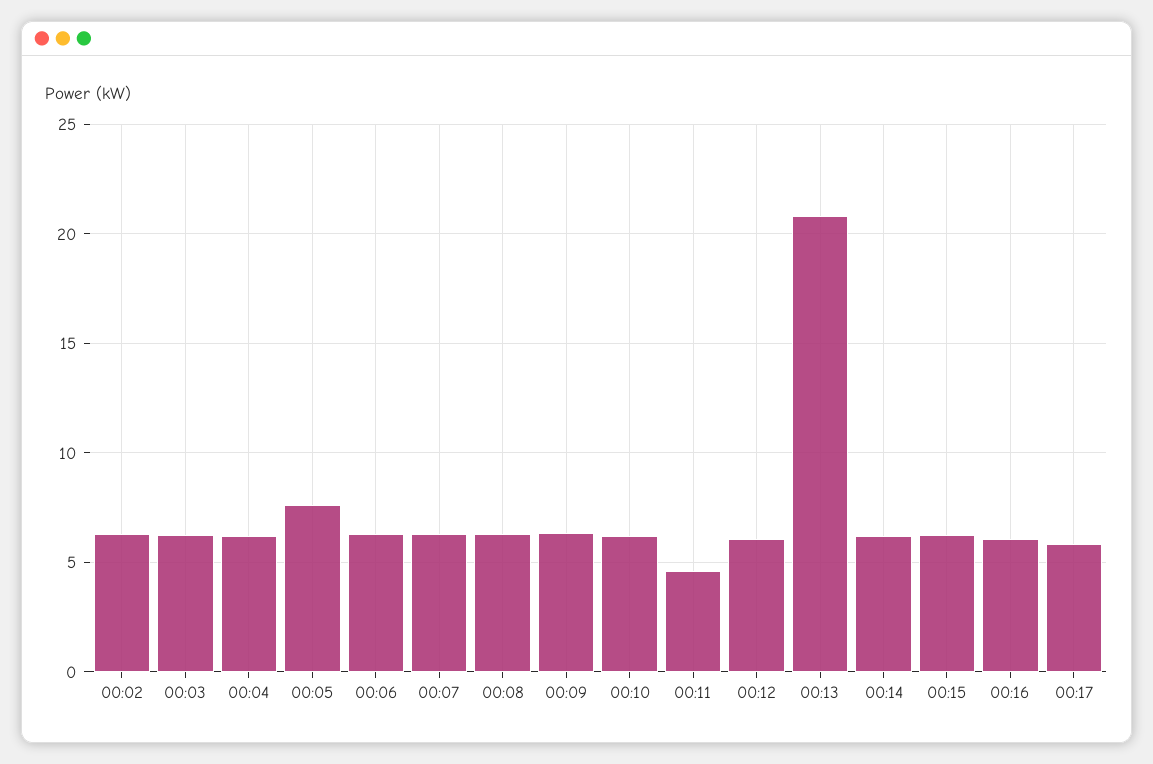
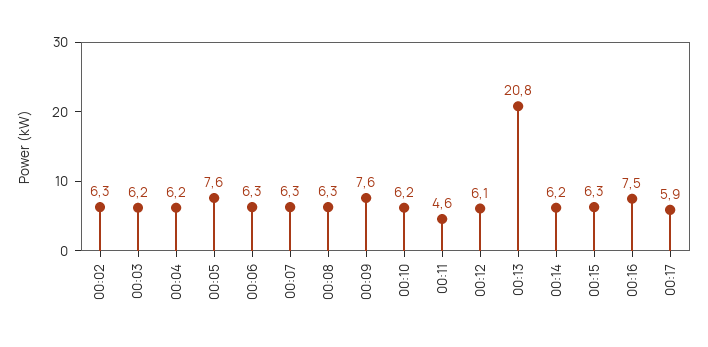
00:09: 6.5 -> 7.6
00:16: 6 -> 7.5

